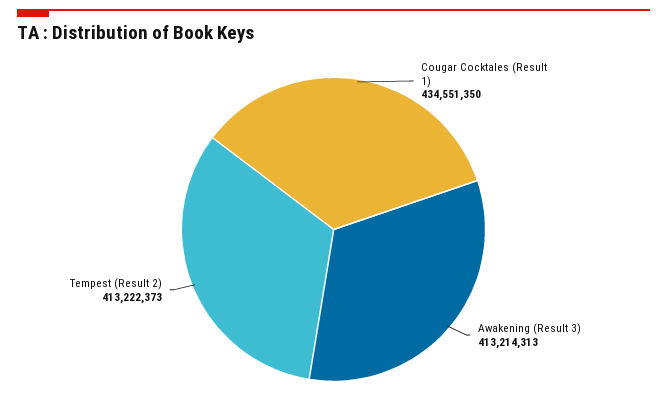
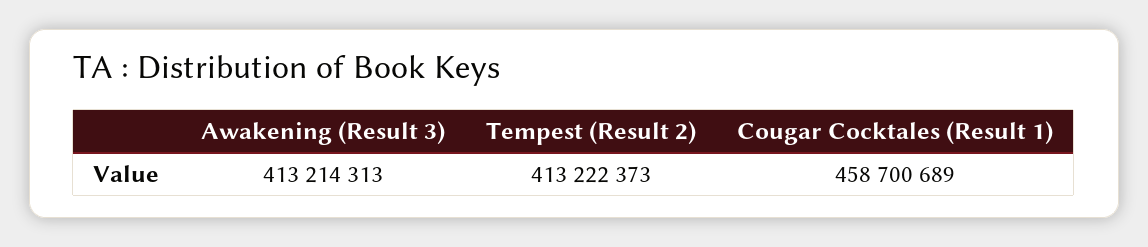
Cougar Cocktales (Result 1): 434551350 -> 458700689

